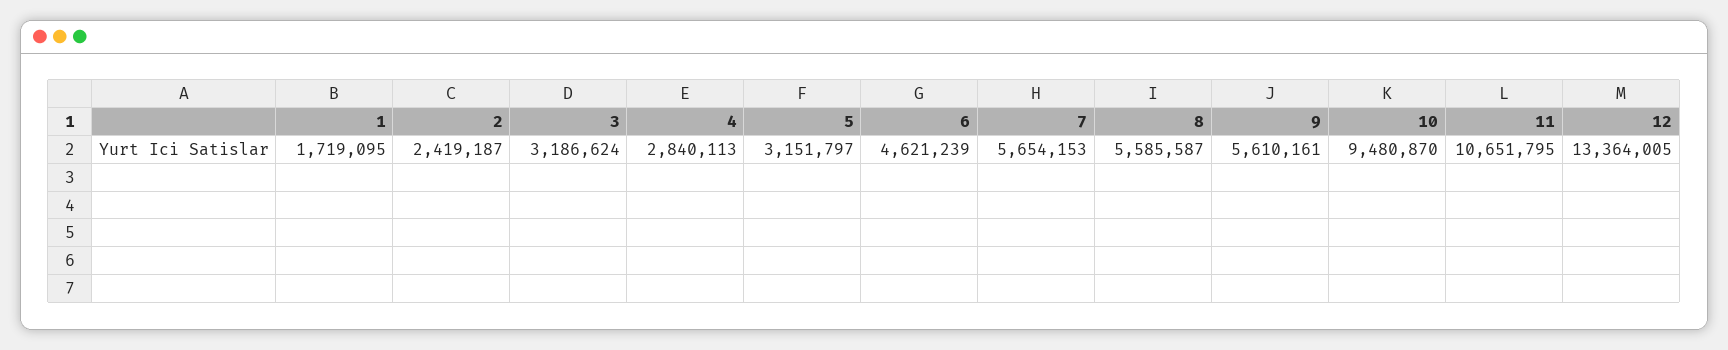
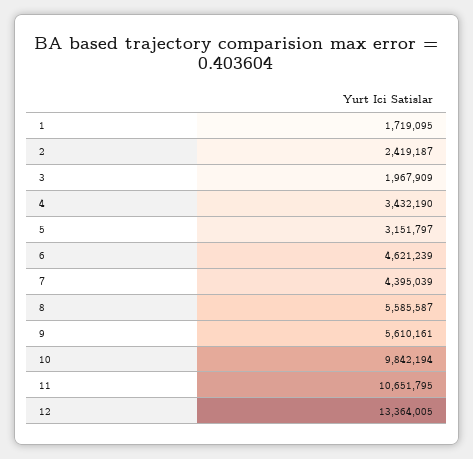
3: 3186624 -> 1967909
4: 2840113 -> 3432190
7: 5654153 -> 4395039
10: 9480870 -> 9842194

